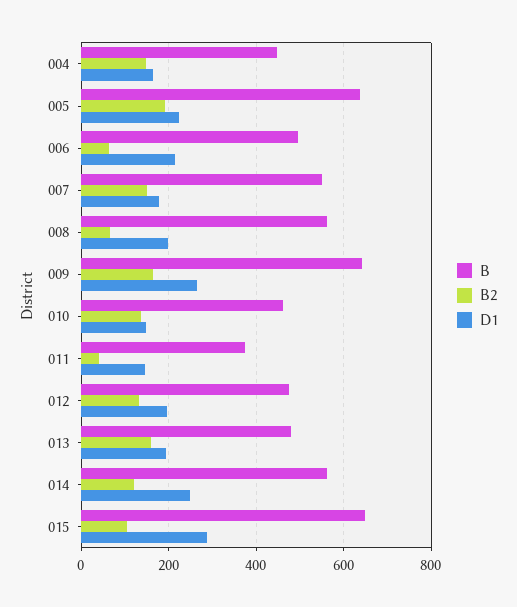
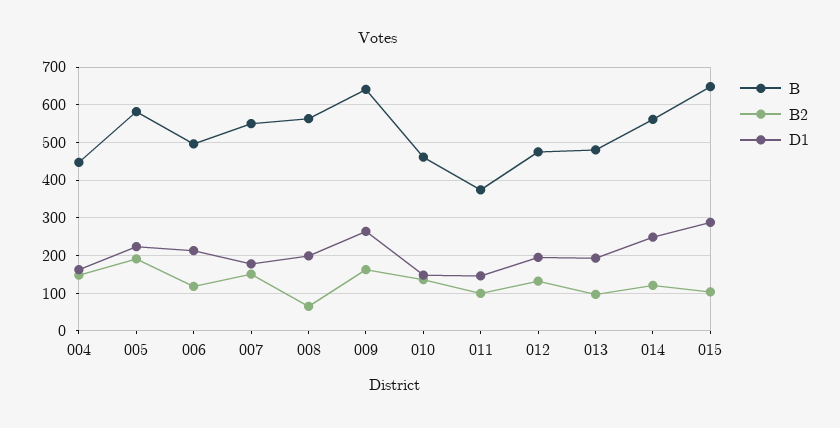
B, 005: 640 -> 580
B2, 006: 60 -> 120
B2, 011: 40 -> 100
B2, 013: 160 -> 100

